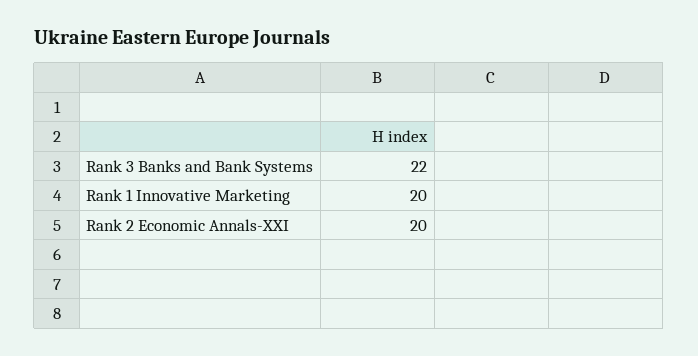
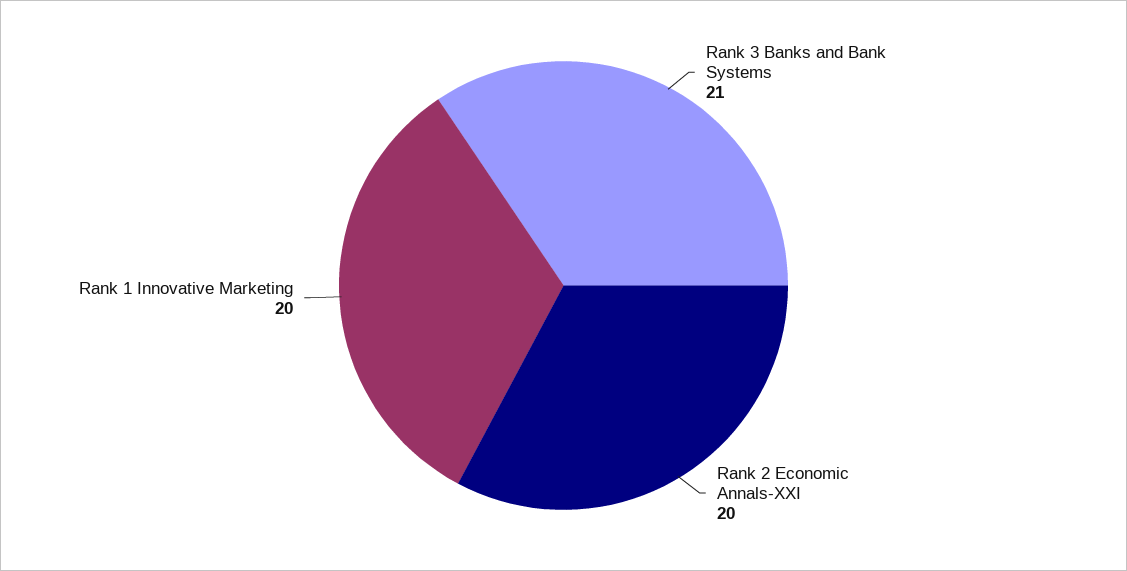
Rank 3 Banks and Bank Systems: 22 -> 21

